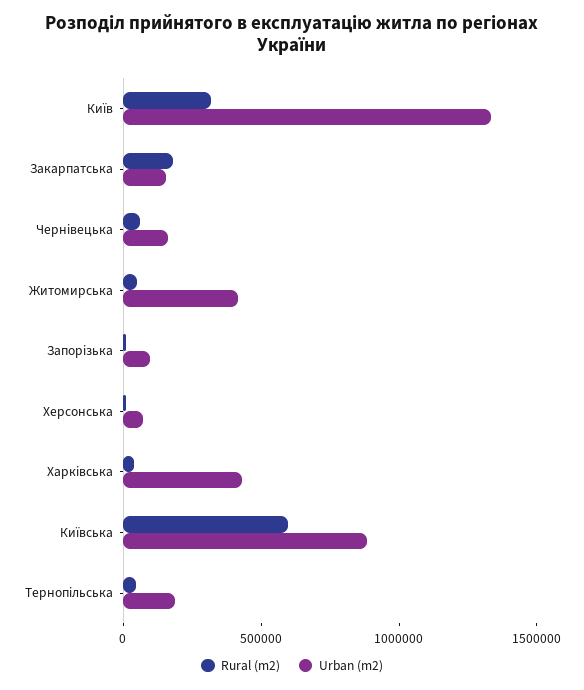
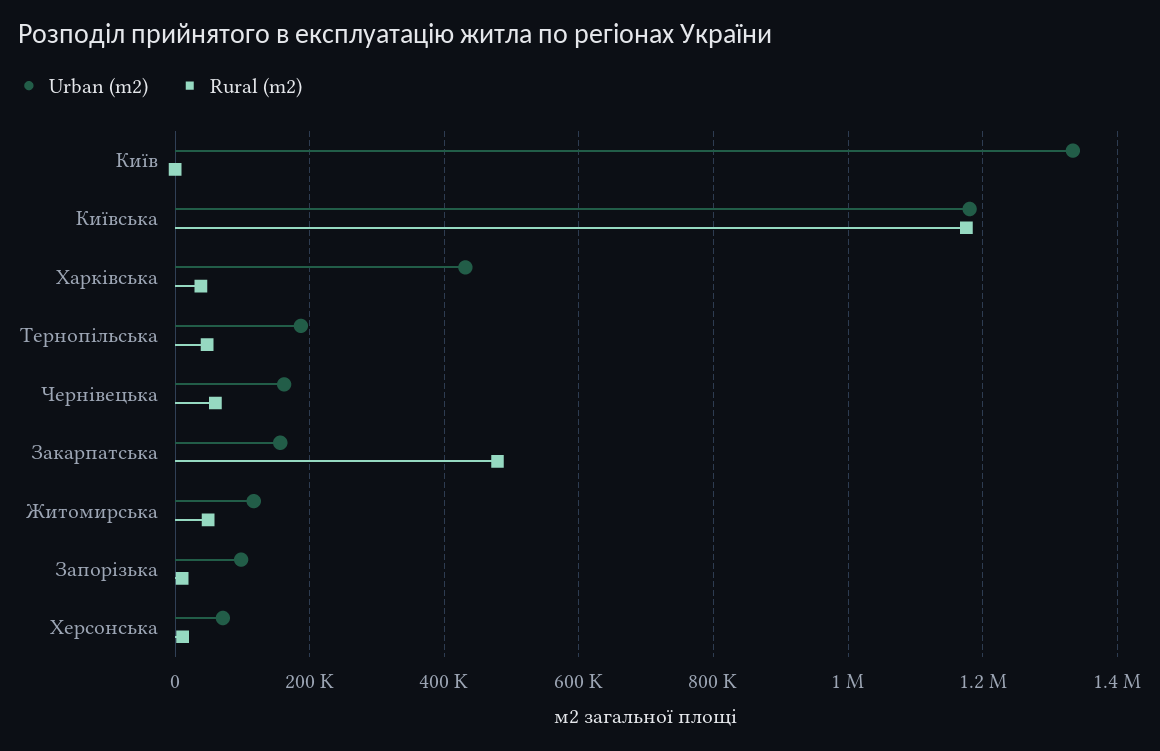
Rural (m2), Київ: 300000 -> 0
Rural (m2), Закарпатська: 200000 -> 480000
Urban (m2), Житомирська: 400000 -> 120000
Rural (m2), Київська: 600000 -> 1180000
Urban (m2), Київська: 900000 -> 1180000

